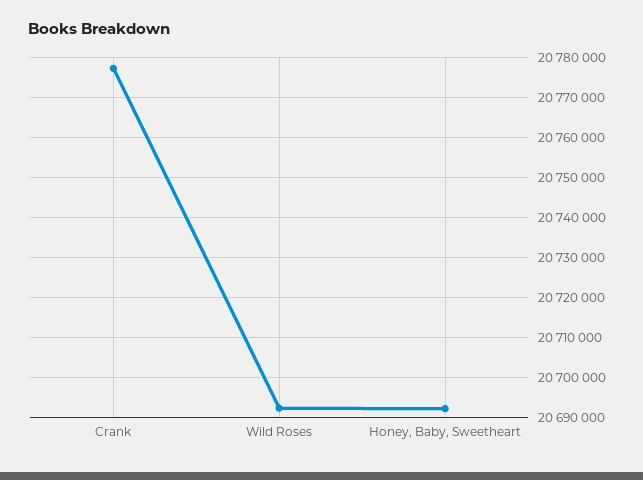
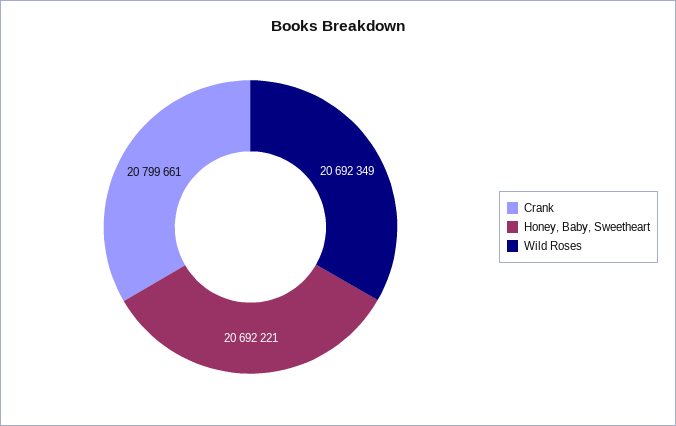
Crank: 20778000 -> 20799661

